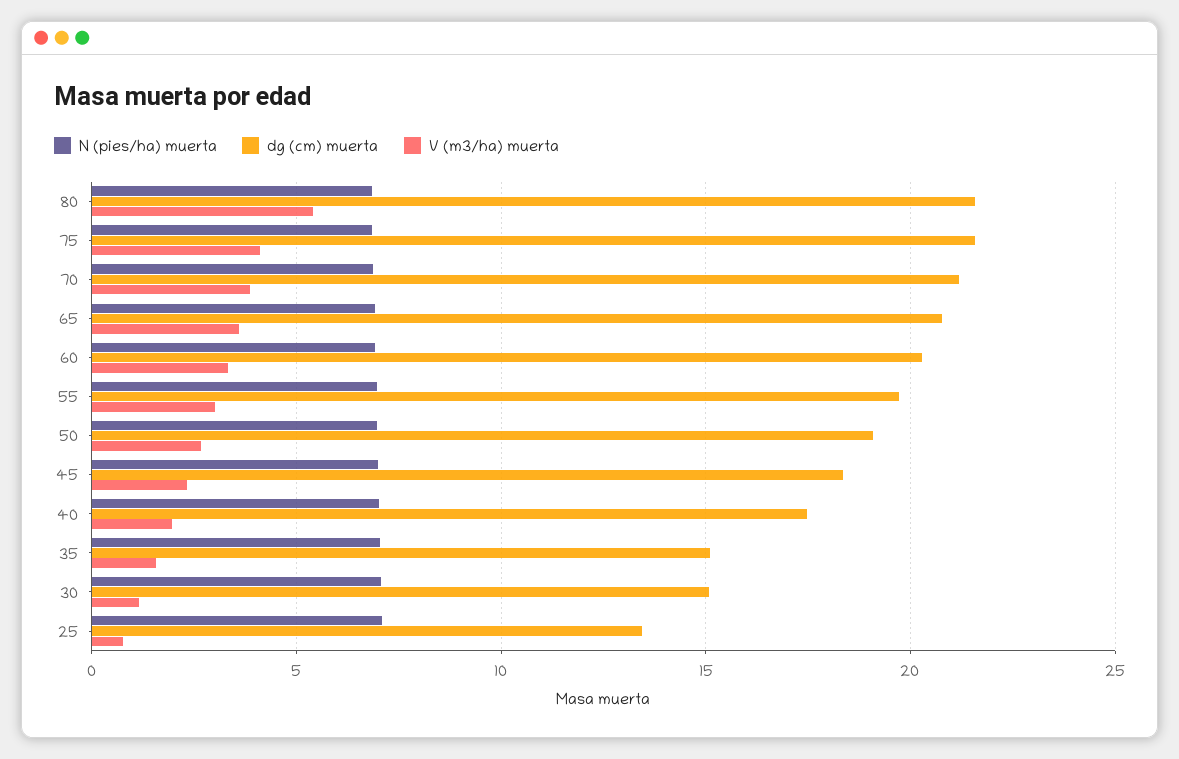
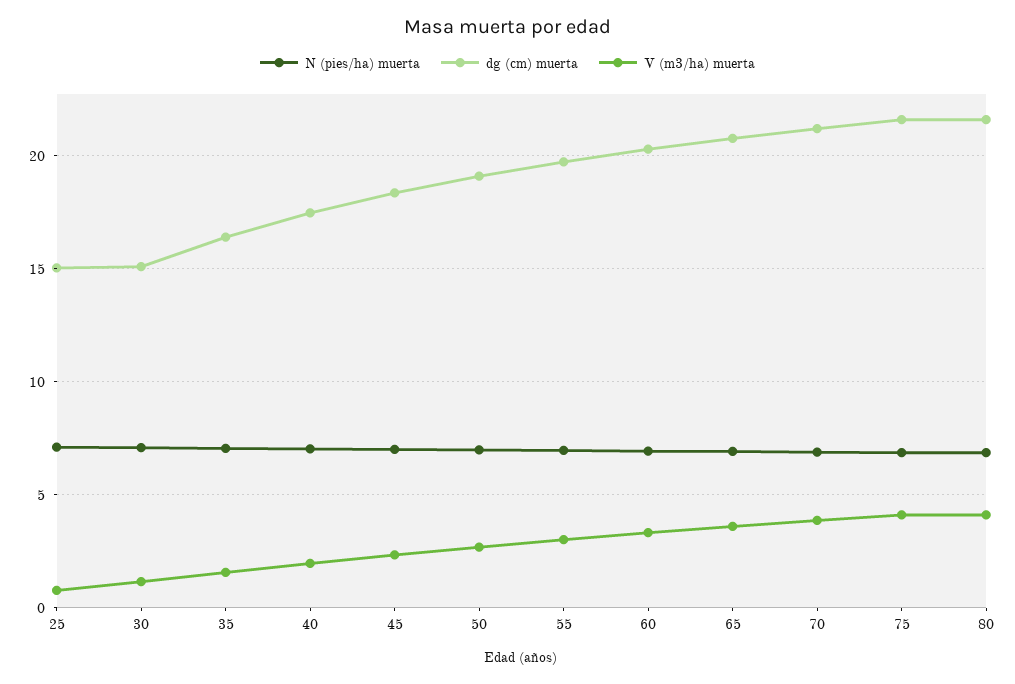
V (m3/ha) muerta, 80: 5.5 -> 4
dg (cm) muerta, 35: 15 -> 16.5
dg (cm) muerta, 25: 13.5 -> 15

